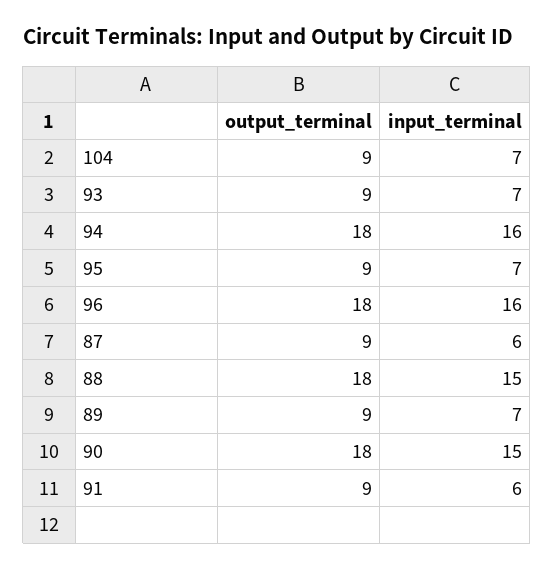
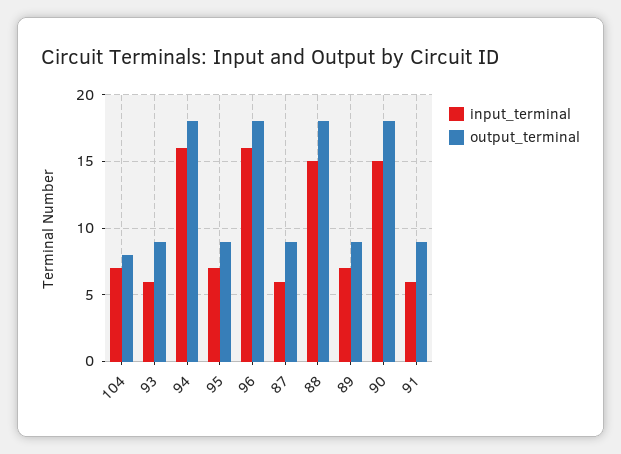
output_terminal, 104: 9 -> 8
input_terminal, 93: 7 -> 6

